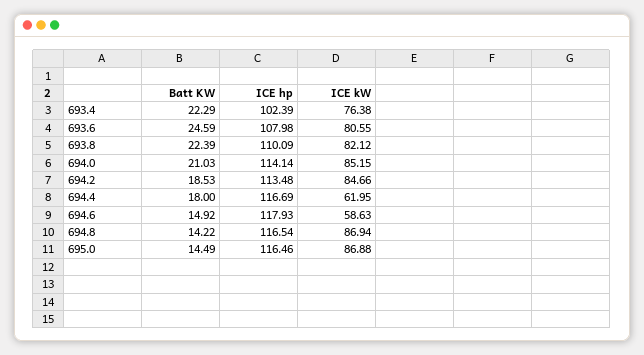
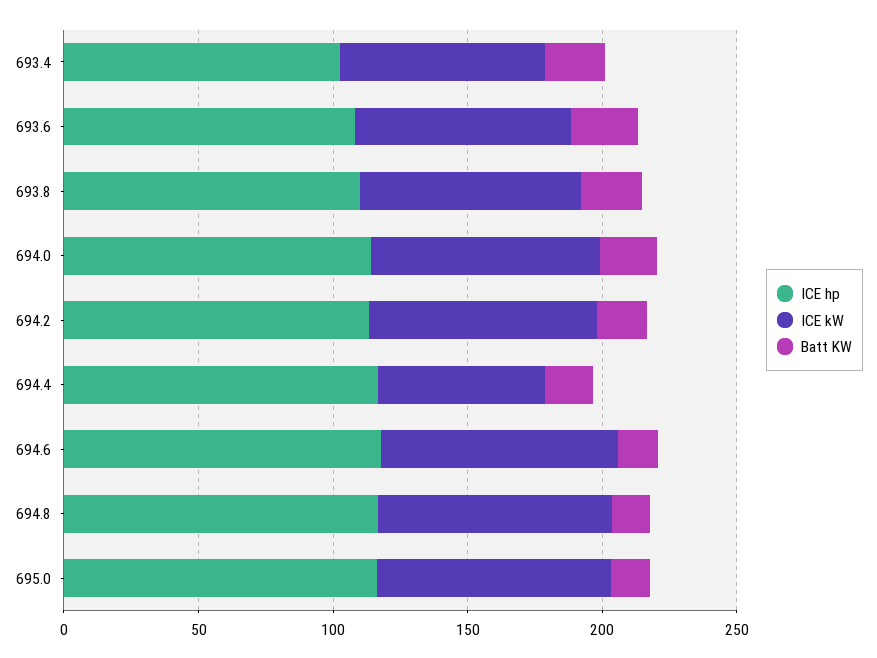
ICE kW, 694.6: 58.63 -> 90

